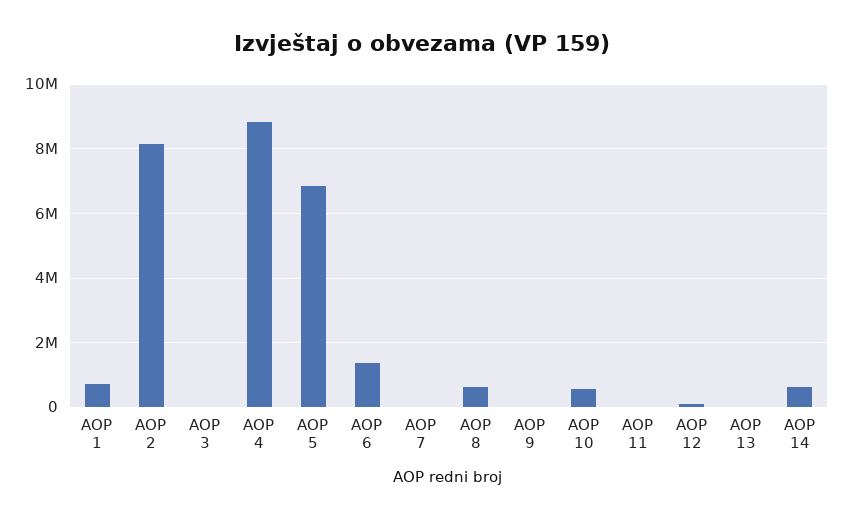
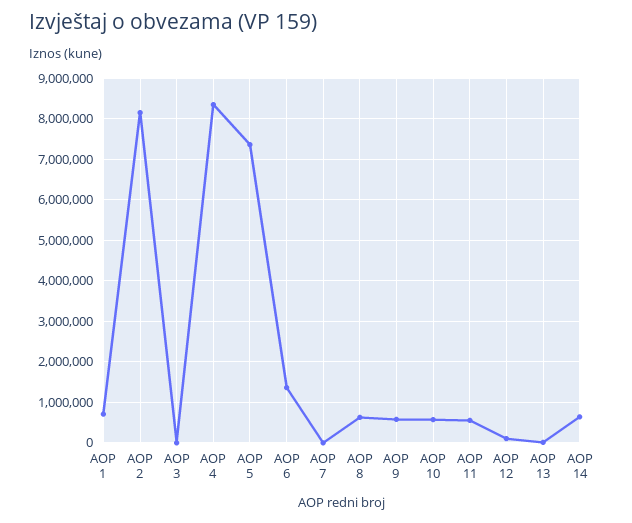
AOP 4: 8800000 -> 8400000
AOP 5: 6800000 -> 7400000
AOP 9: 0 -> 600000
AOP 11: 0 -> 600000

